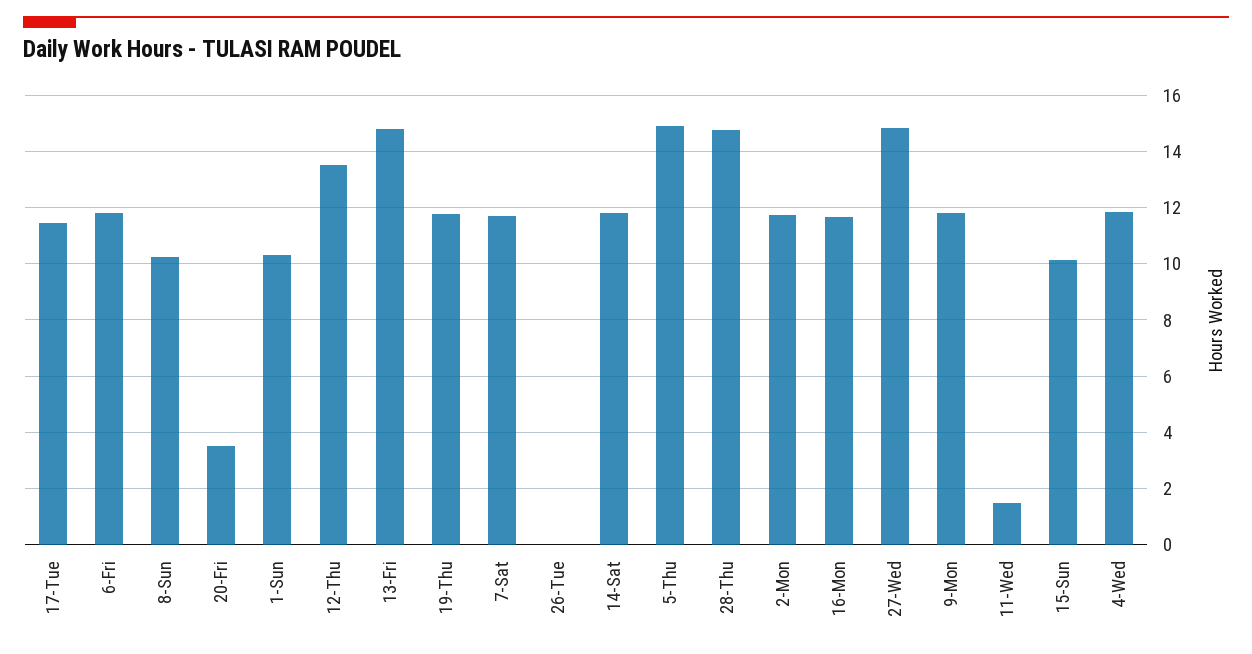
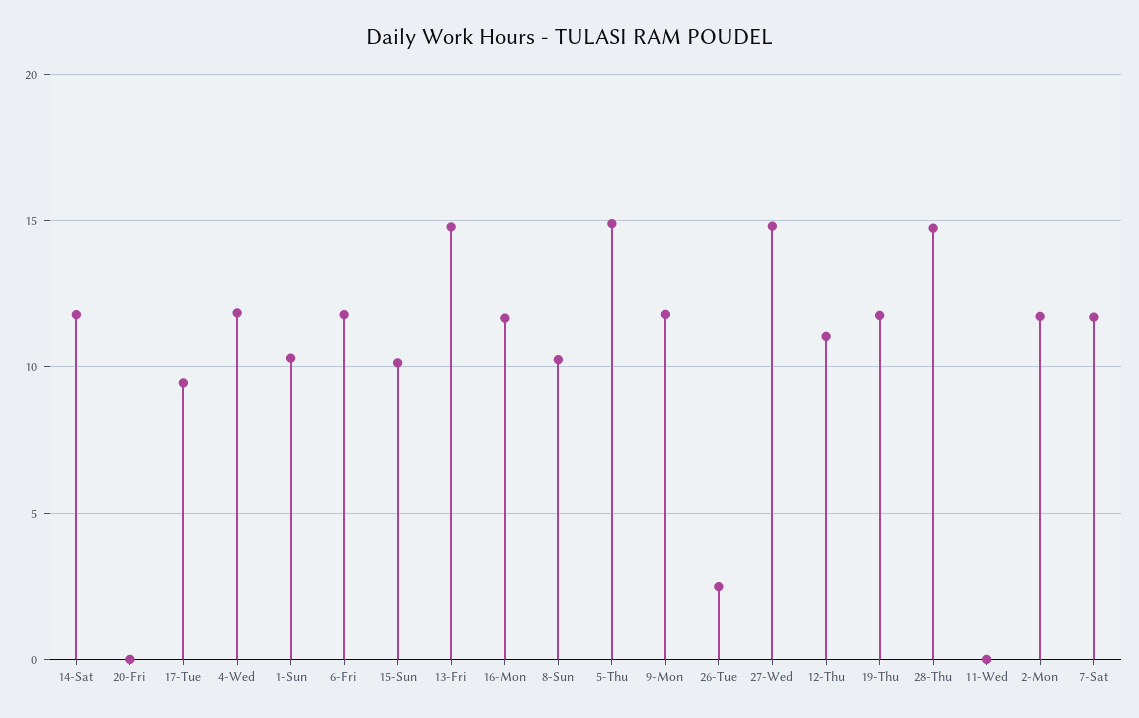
17-Tue: 11.5 -> 9.5
20-Fri: 3.5 -> 0
12-Thu: 13.5 -> 11
26-Tue: 0 -> 2.5
11-Wed: 1.5 -> 0

